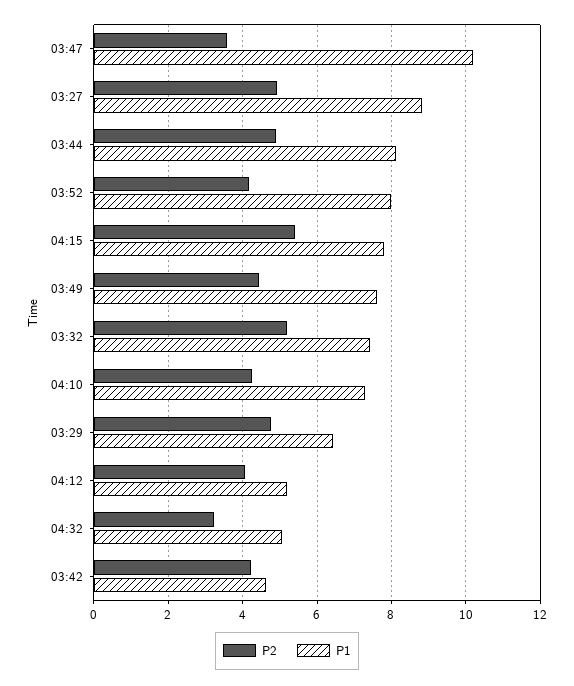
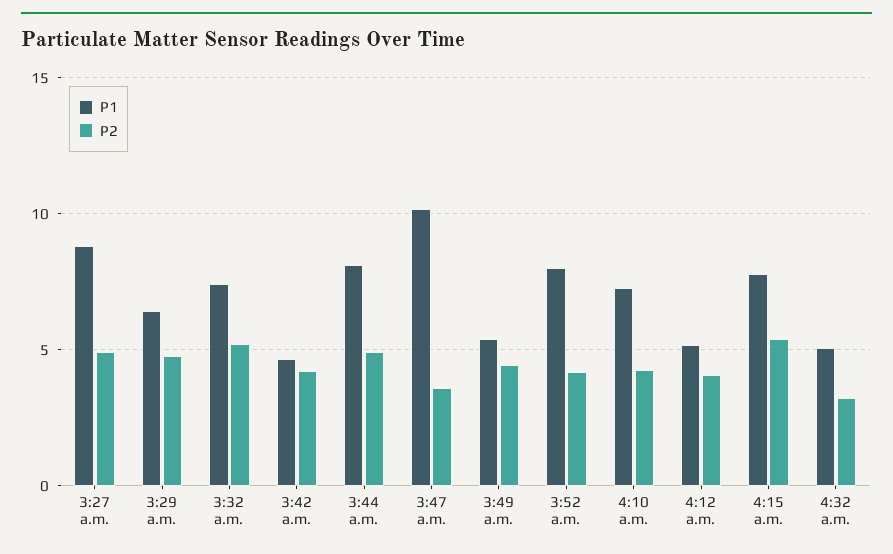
P1, 03:49: 7.6 -> 5.5

